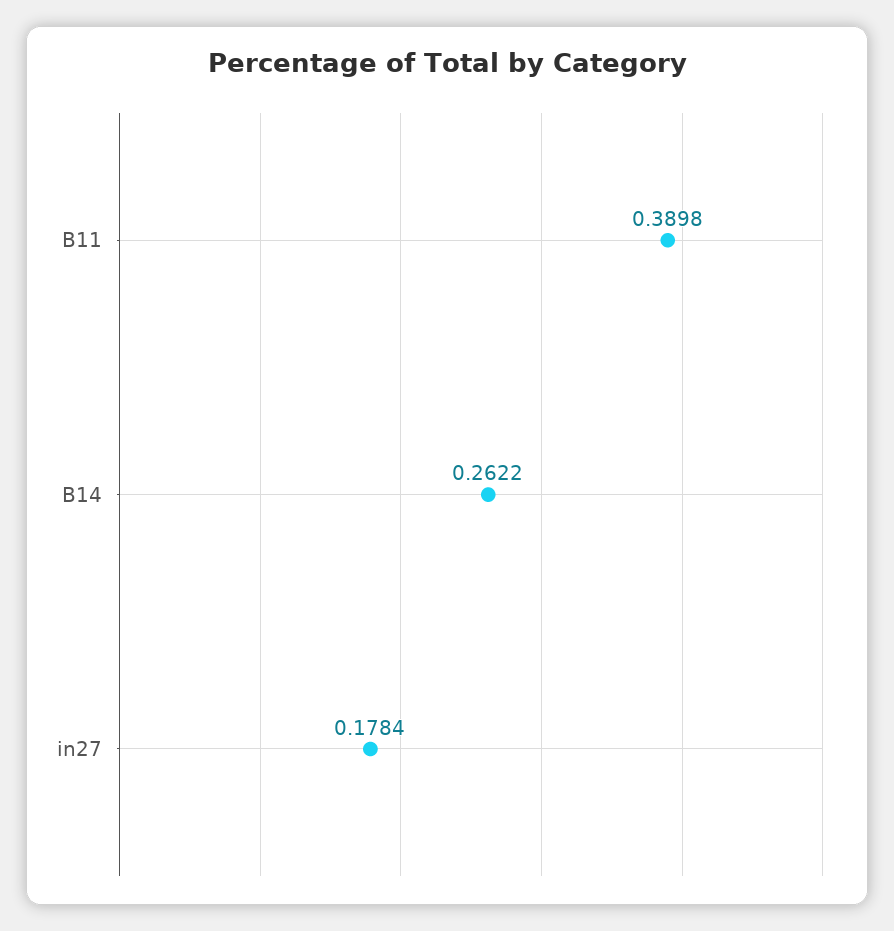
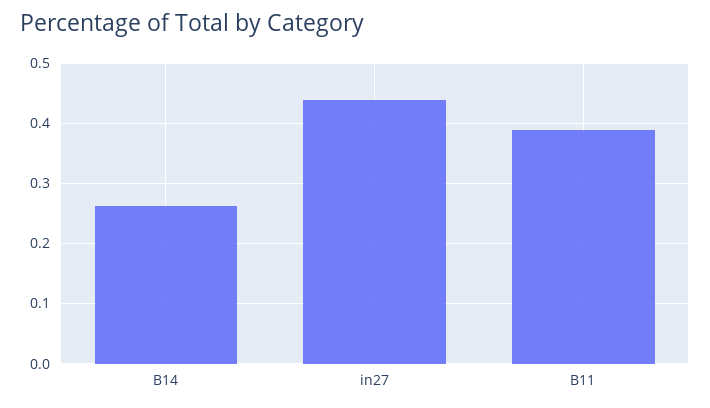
in27: 0.1784 -> 0.44

